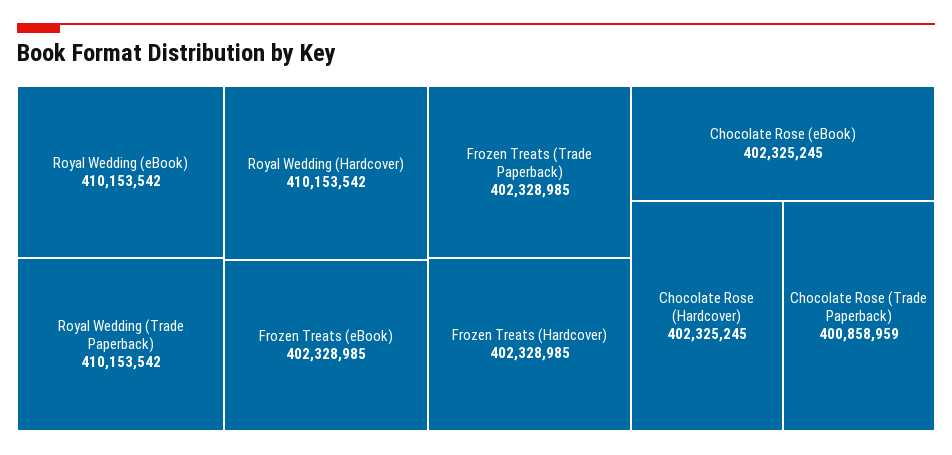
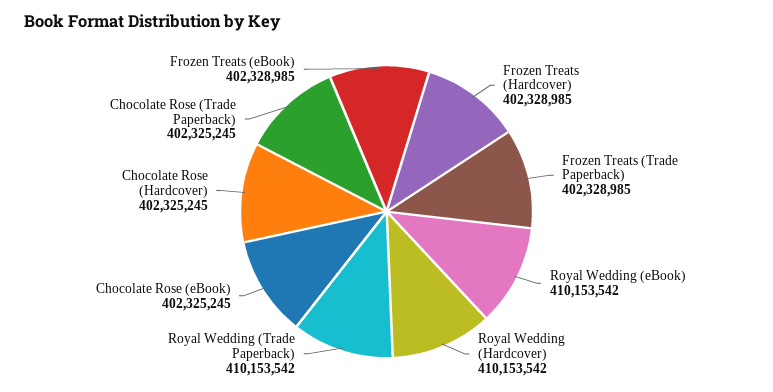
Chocolate Rose (Trade Paperback): 400858959 -> 402325245

